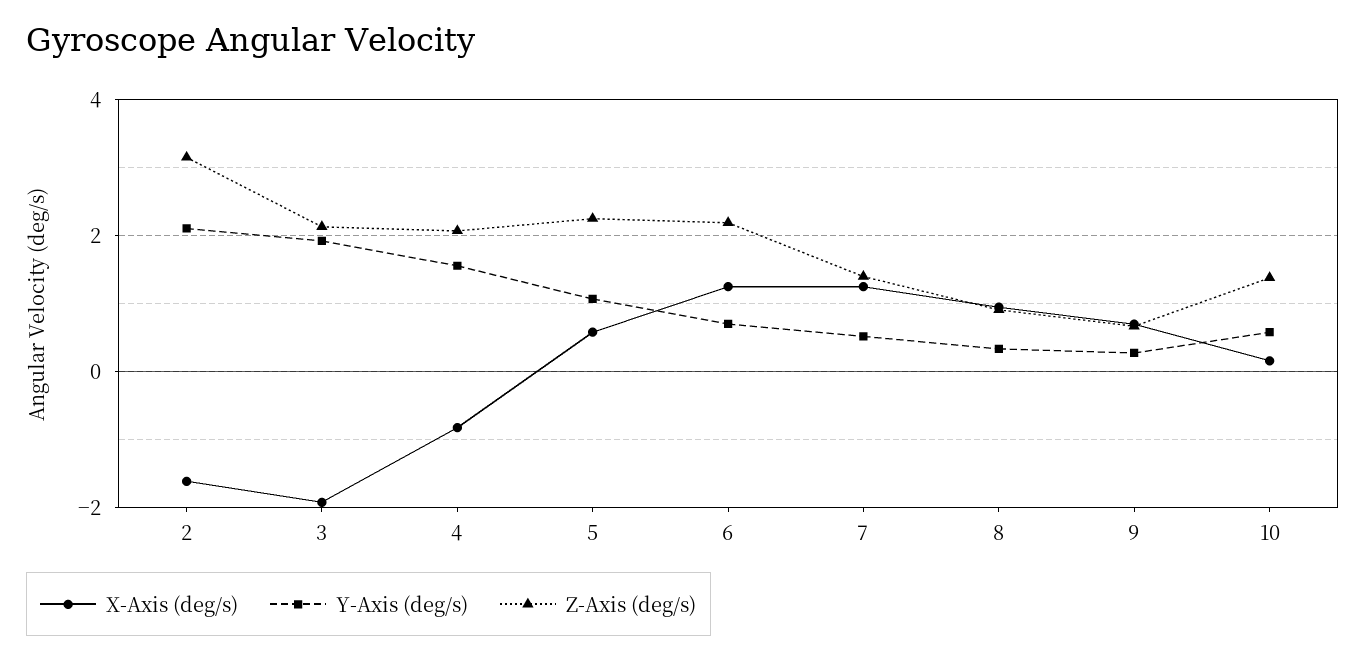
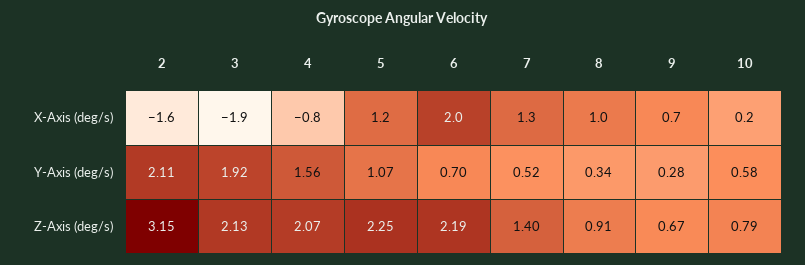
X-Axis (deg/s), 5: 0.6 -> 1.2
X-Axis (deg/s), 6: 1.2 -> 2
Z-Axis (deg/s), 10: 1.4 -> 0.79

